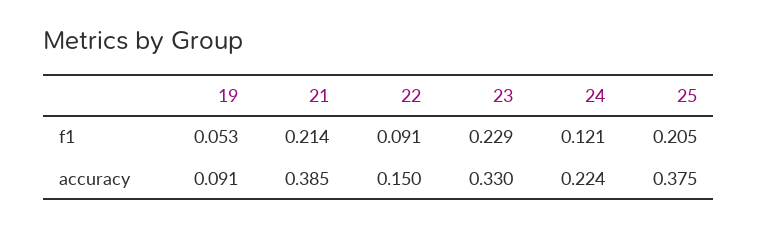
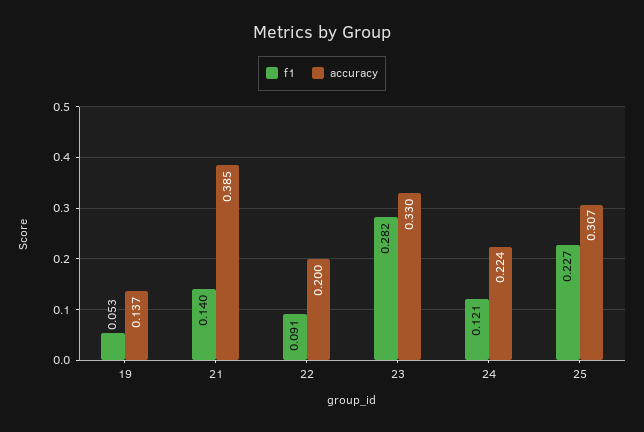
f1, 21: 0.214 -> 0.14
f1, 23: 0.229 -> 0.282
f1, 25: 0.205 -> 0.227
accuracy, 19: 0.091 -> 0.137
accuracy, 22: 0.15 -> 0.2
accuracy, 25: 0.375 -> 0.307

